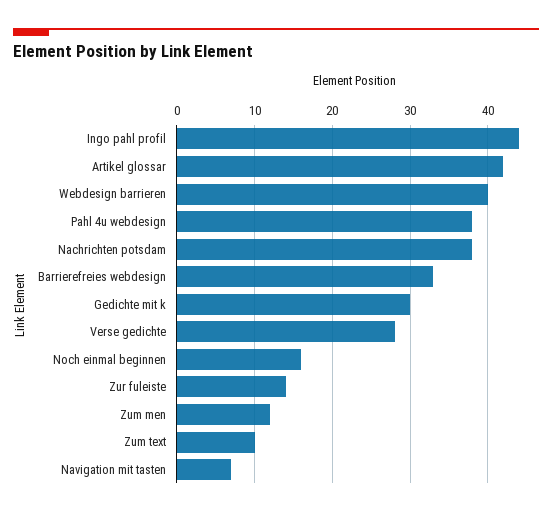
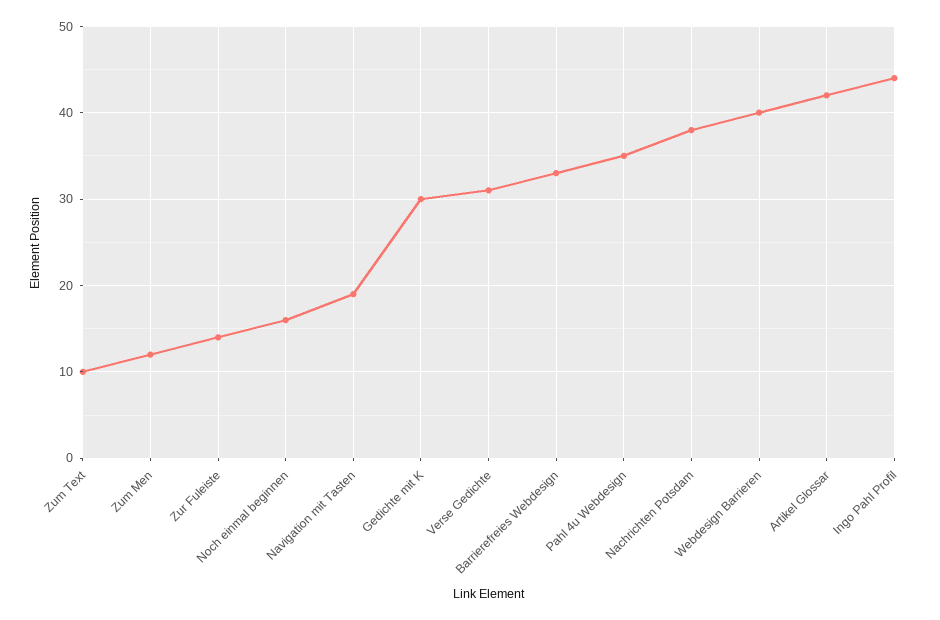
Pahl 4u webdesign: 38 -> 35
Verse gedichte: 28 -> 31
Navigation mit tasten: 7 -> 19

